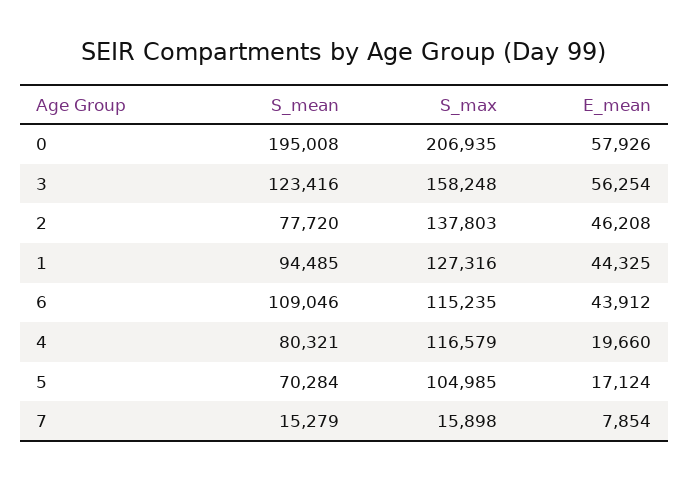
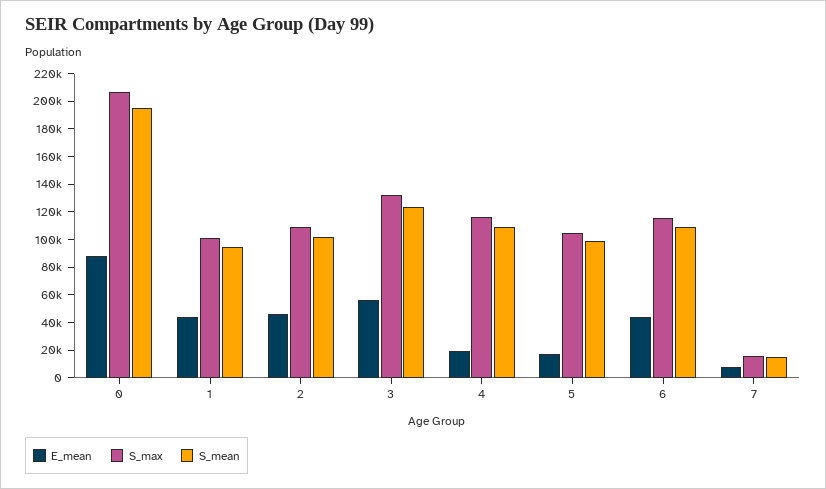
E_mean, 0: 57926 -> 90000
S_max, 3: 158248 -> 130000
S_mean, 2: 77720 -> 100000
S_max, 2: 137803 -> 110000
S_max, 1: 127316 -> 100000
S_mean, 4: 80321 -> 110000
S_mean, 5: 70284 -> 100000

